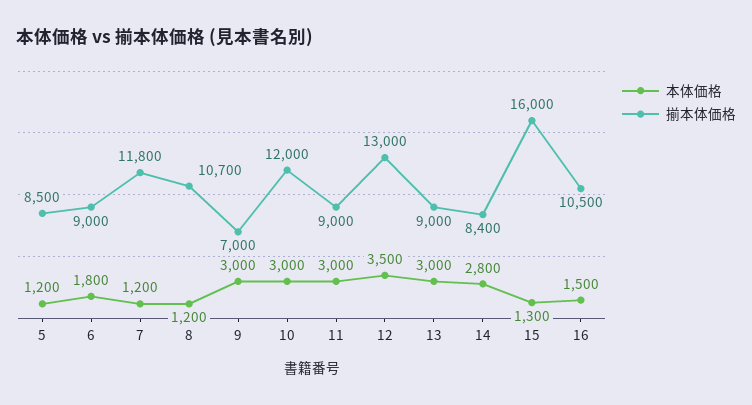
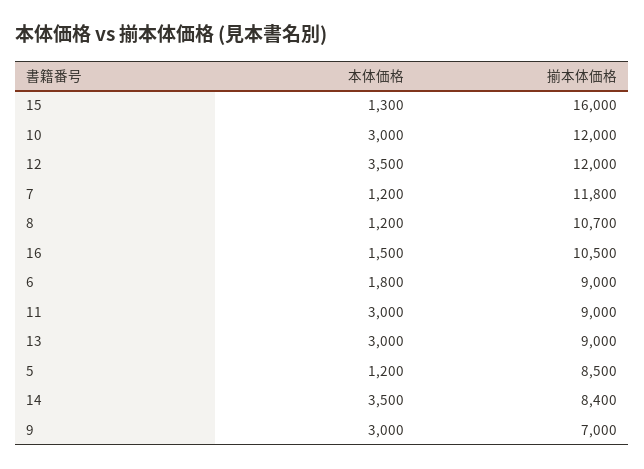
揃本体価格, 12: 13000 -> 12000
本体価格, 14: 2800 -> 3500

